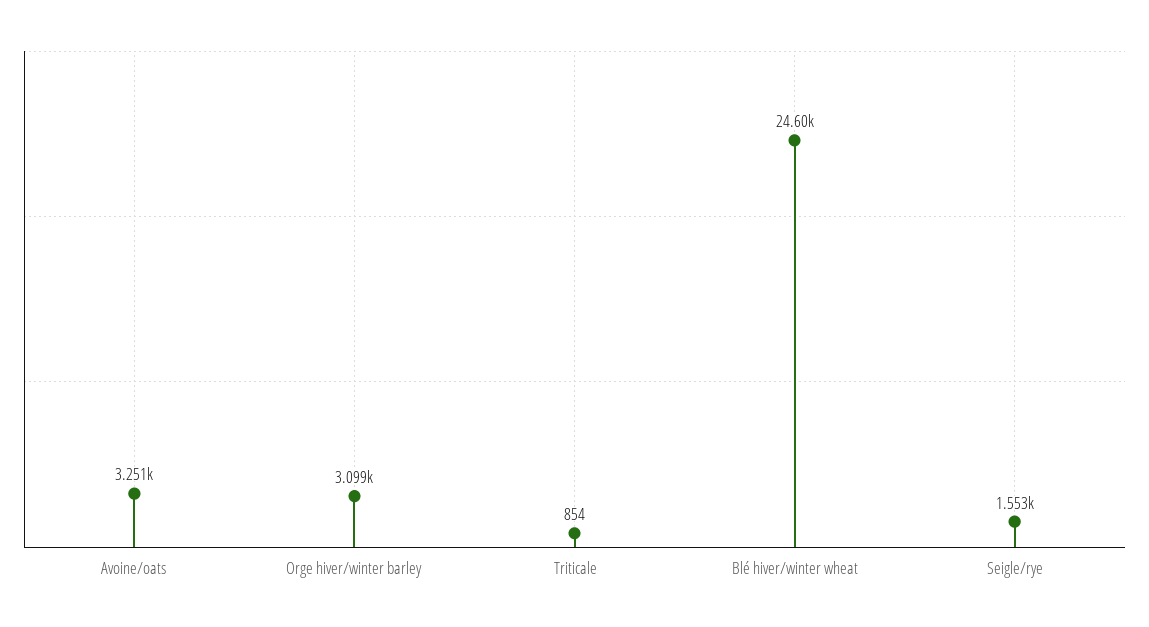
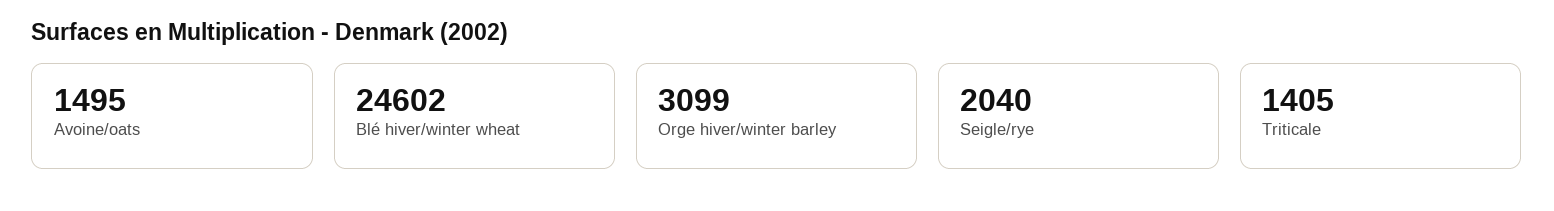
Avoine/oats: 3251 -> 1495
Triticale: 854 -> 1405
Seigle/rye: 1553 -> 2040

